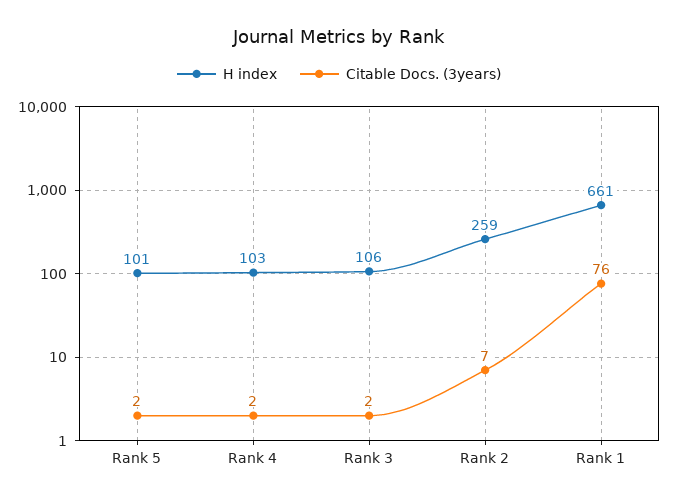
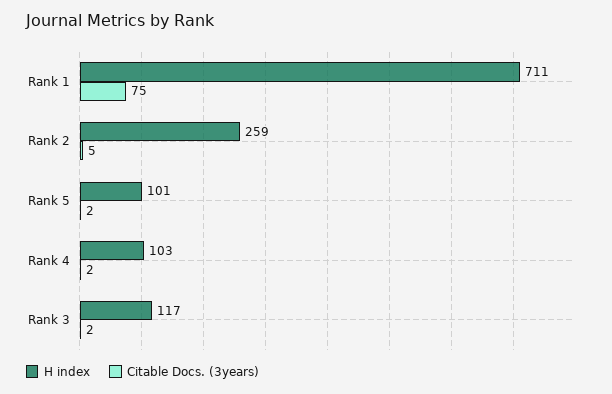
H index, Rank 3: 106 -> 117
Citable Docs. (3years), Rank 2: 7 -> 5
H index, Rank 1: 661 -> 711
Citable Docs. (3years), Rank 1: 76 -> 75

